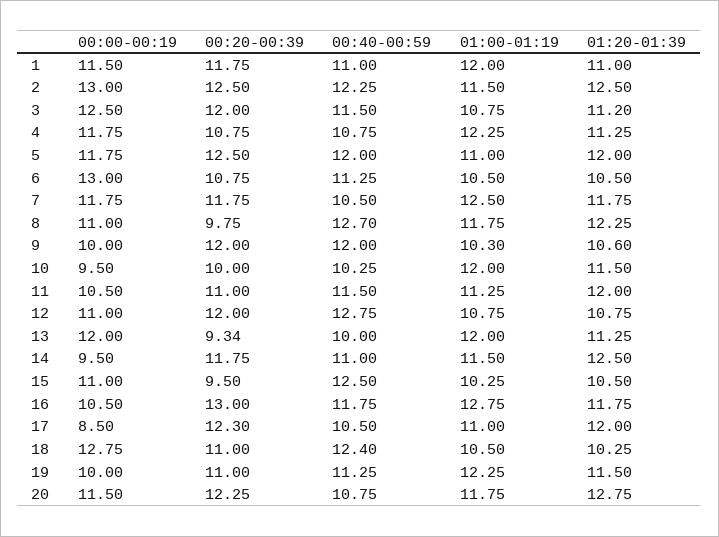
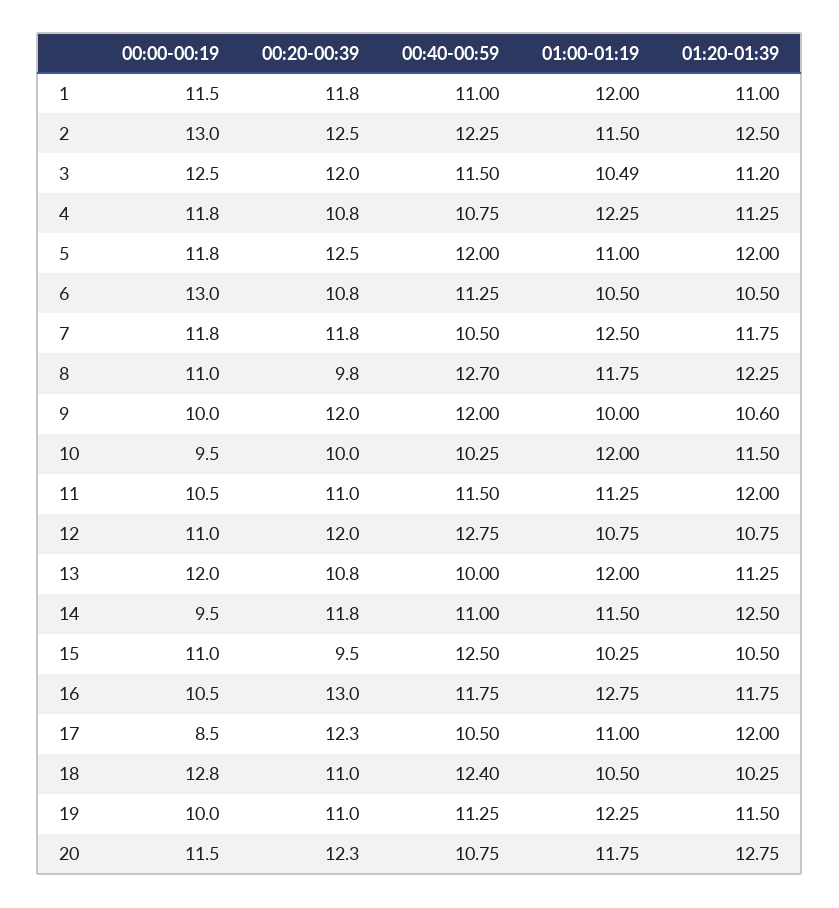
01:00-01:19, 3: 10.75 -> 10.49
01:00-01:19, 9: 10.3 -> 10
00:20-00:39, 13: 9.34 -> 10.8

